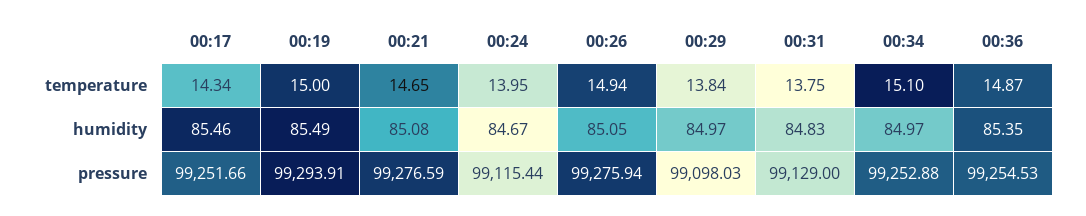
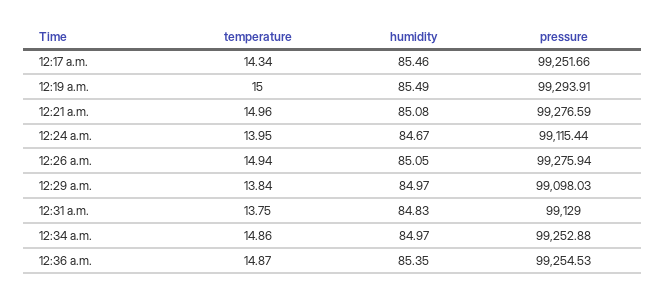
00:21, temperature: 14.65 -> 14.96
00:34, temperature: 15.1 -> 14.86

